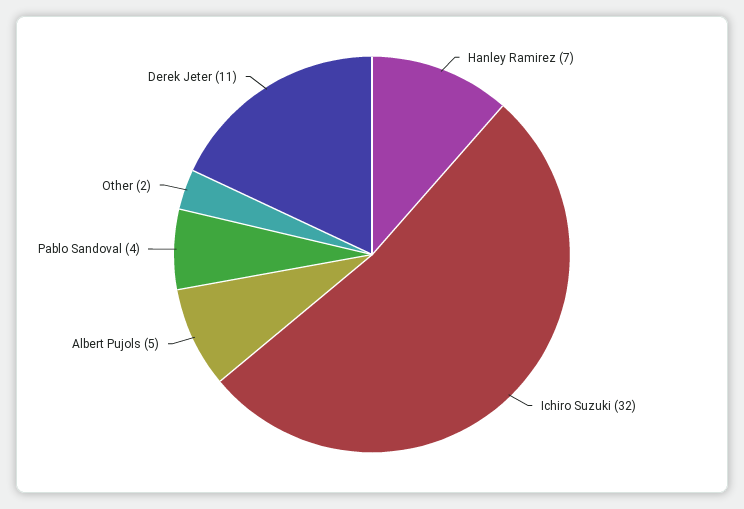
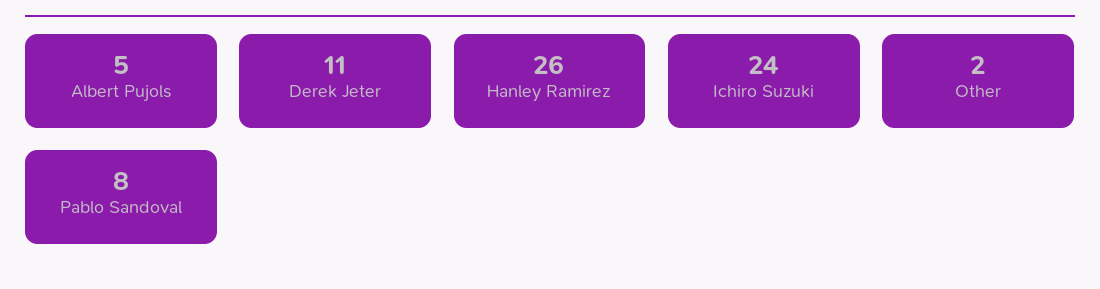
Hanley Ramirez: 7 -> 26
Ichiro Suzuki: 32 -> 24
Pablo Sandoval: 4 -> 8

